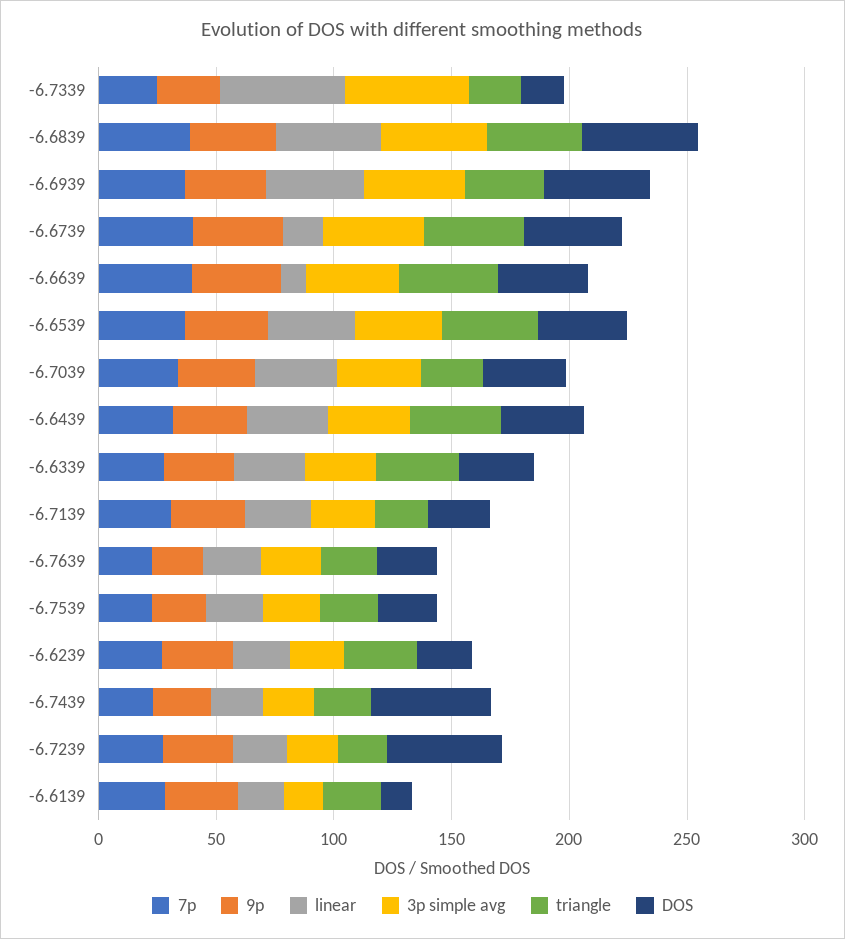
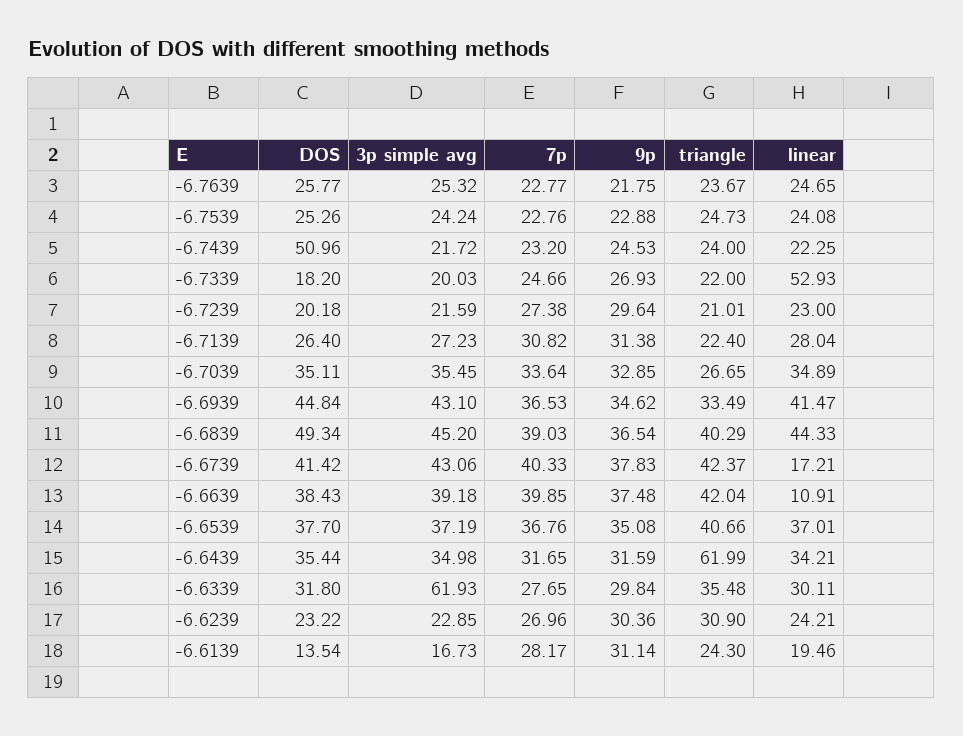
3p simple avg, -6.7339: 50 -> 20.03
triangle, -6.6439: 40 -> 61.99
3p simple avg, -6.6339: 30 -> 61.93
DOS, -6.7239: 50 -> 20.18

